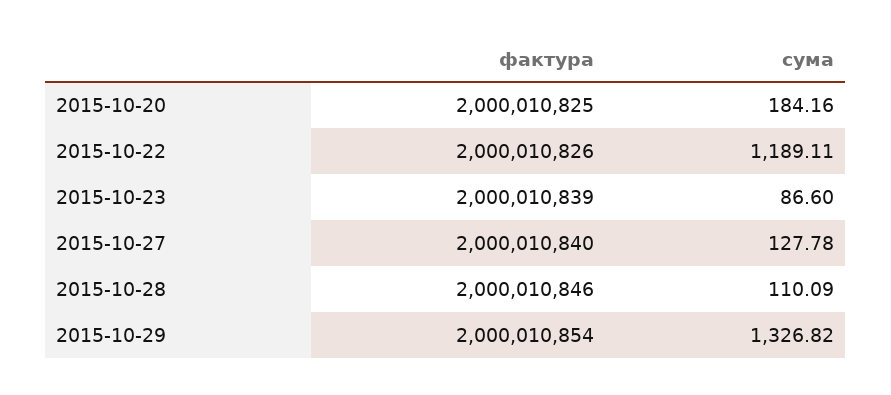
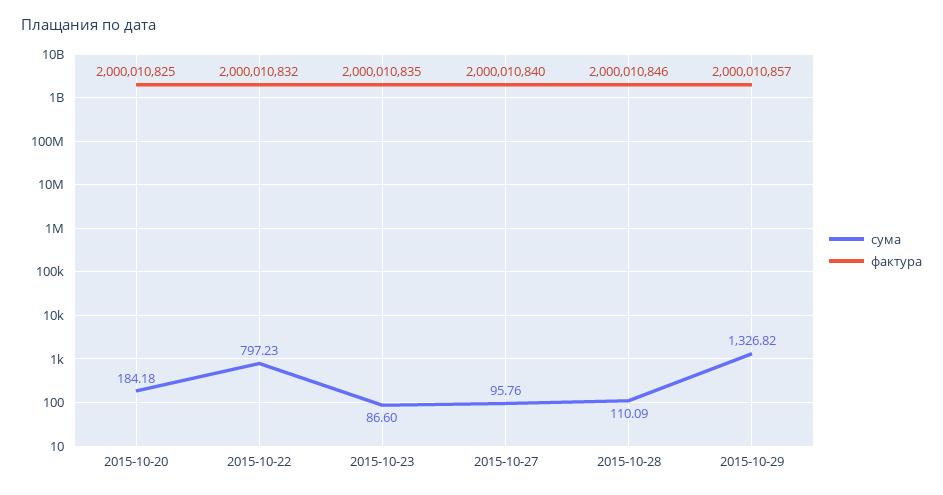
сума, 2015-10-20: 184.16 -> 184.18
фактура, 2015-10-22: 2000010826 -> 2000010832
сума, 2015-10-22: 1189.11 -> 797.23
фактура, 2015-10-23: 2000010839 -> 2000010835
сума, 2015-10-27: 127.78 -> 95.76
фактура, 2015-10-29: 2000010854 -> 2000010857

